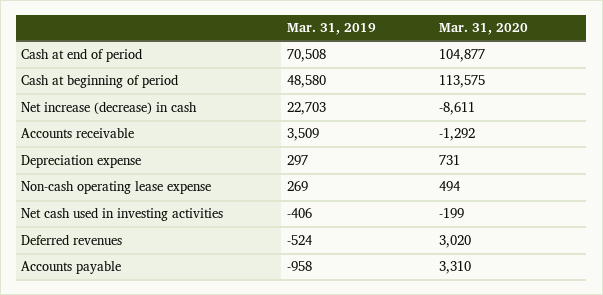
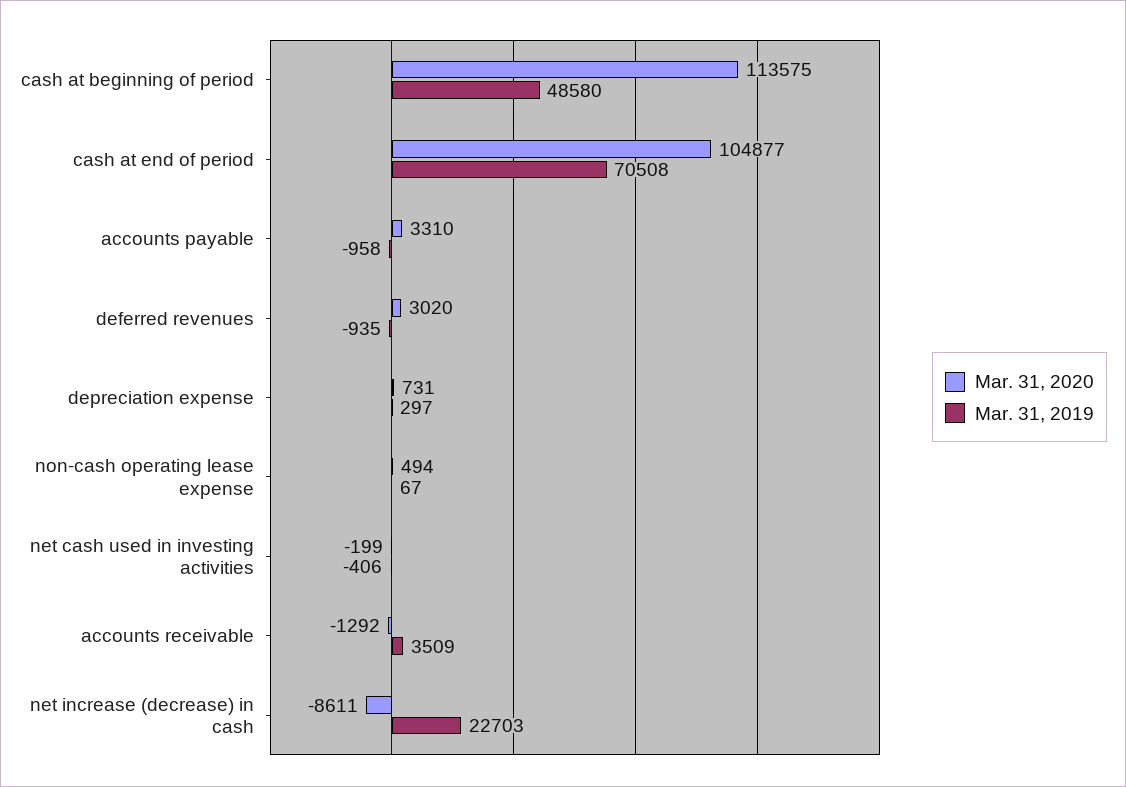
Mar. 31, 2019, Non-cash operating lease expense: 269 -> 67
Mar. 31, 2019, Deferred revenues: -524 -> -935

